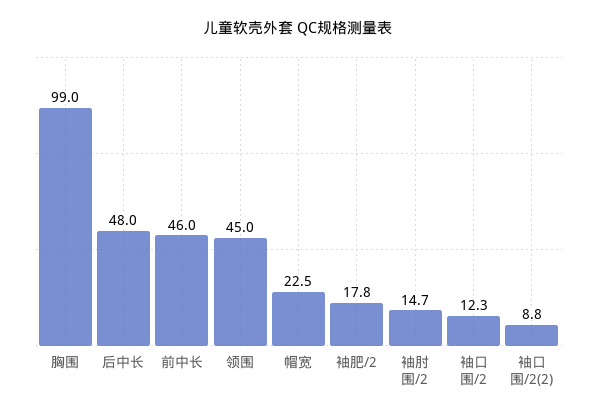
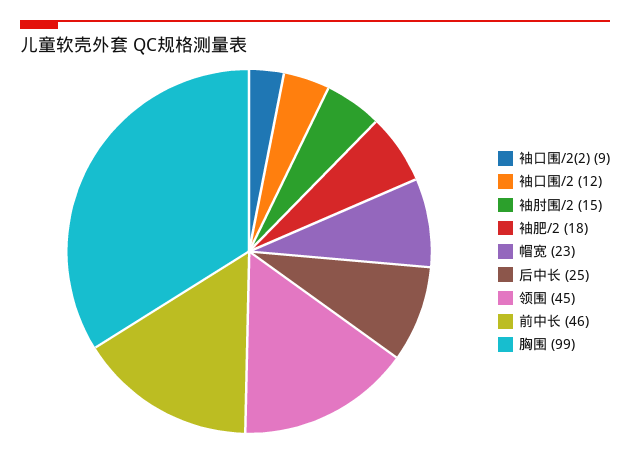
后中长: 48 -> 25

